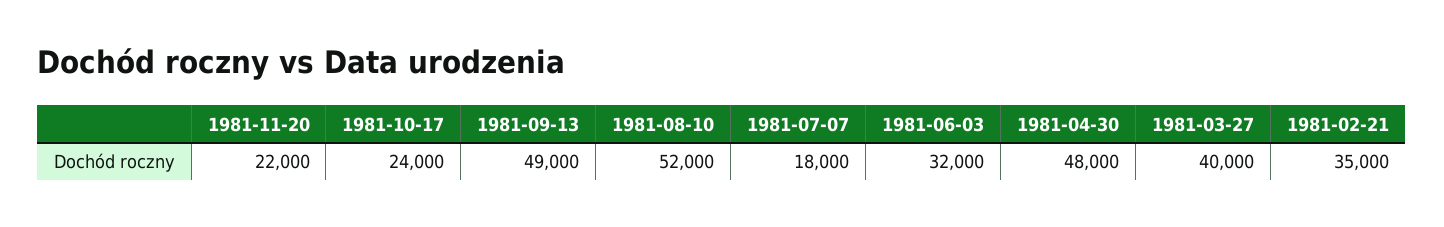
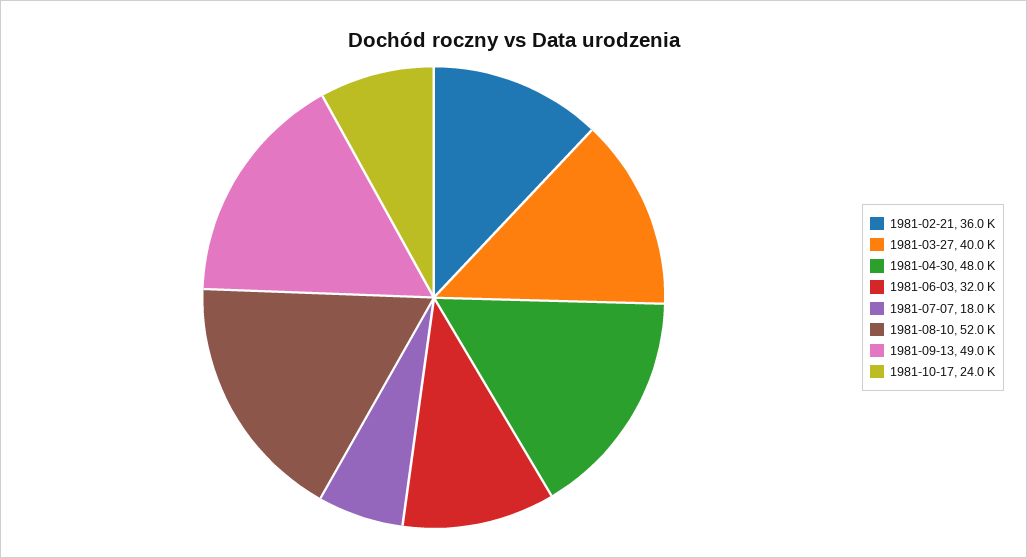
1981-11-20: 22000 -> none
1981-02-21: 35000 -> 36000

